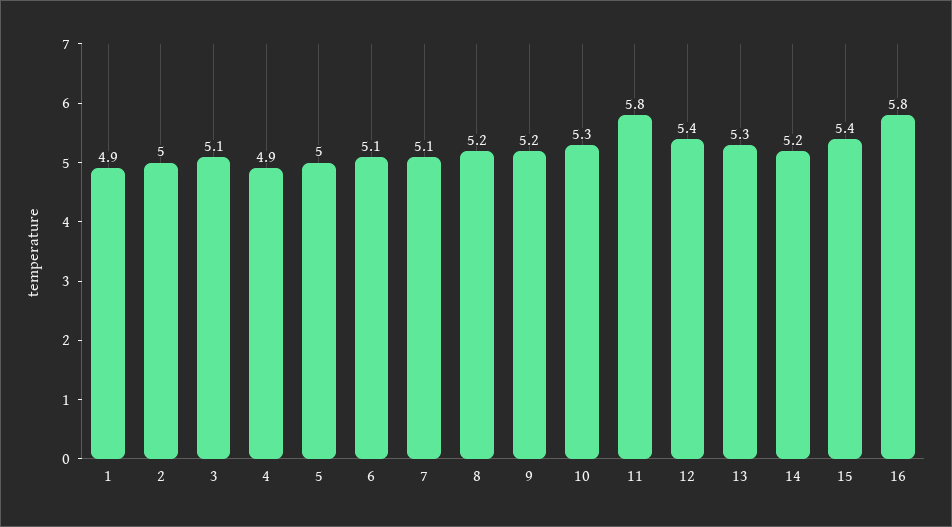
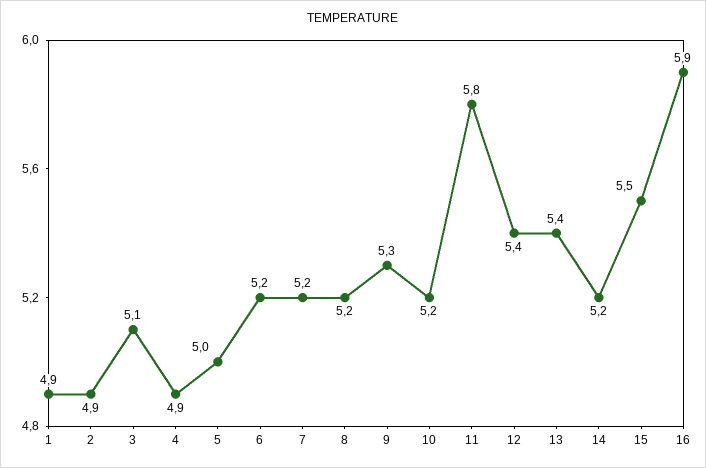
2: 5 -> 4.9
6: 5.1 -> 5.2
7: 5.1 -> 5.2
9: 5.2 -> 5.3
10: 5.3 -> 5.2
13: 5.3 -> 5.4
15: 5.4 -> 5.5
16: 5.8 -> 5.9

